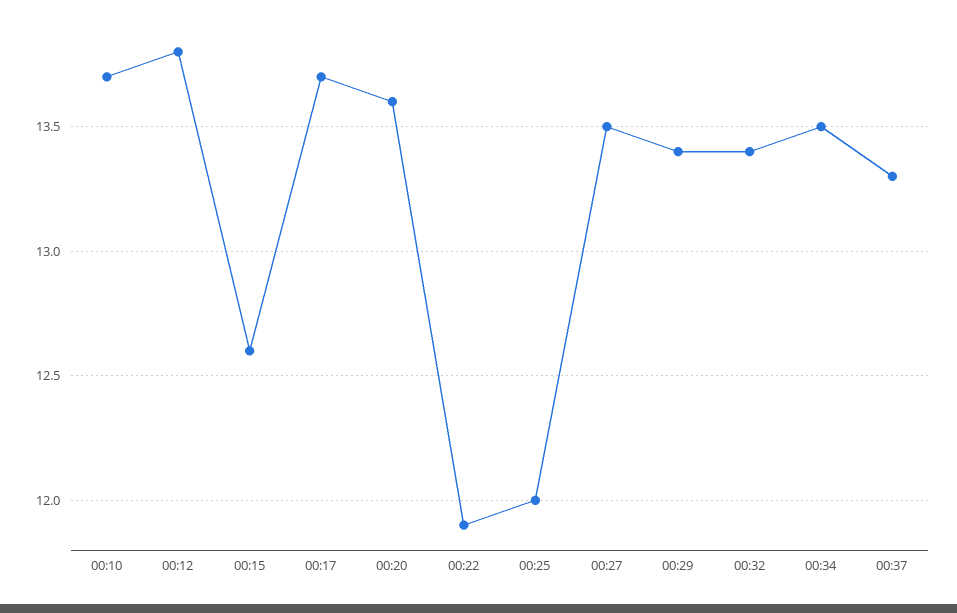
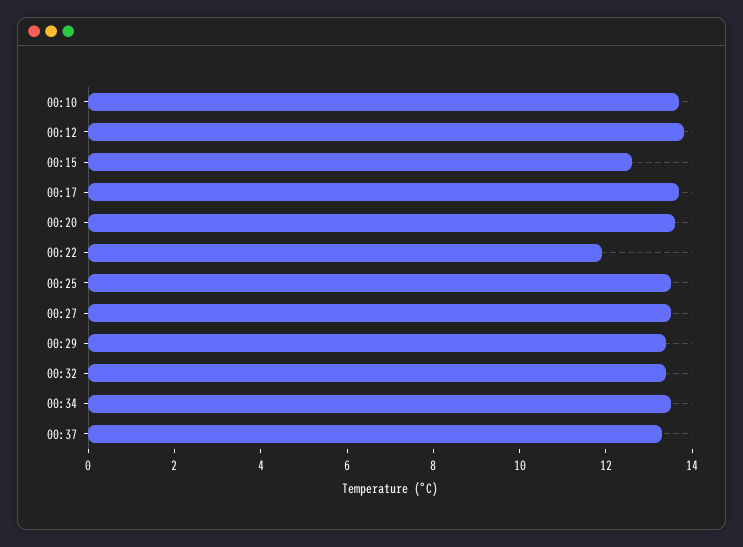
00:25: 12 -> 13.5

